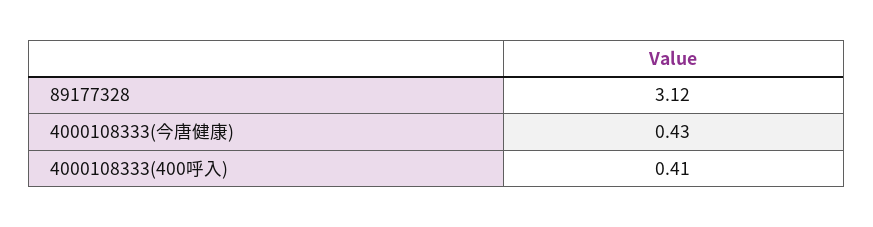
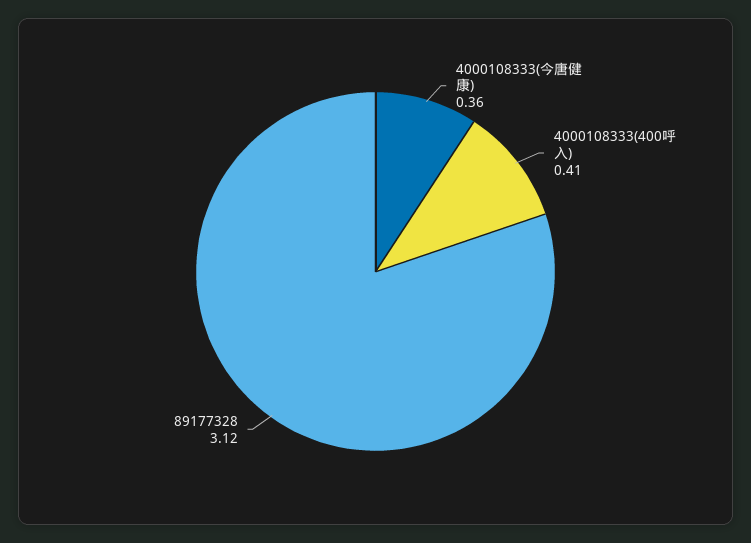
4000108333(今唐健康): 0.43 -> 0.36

